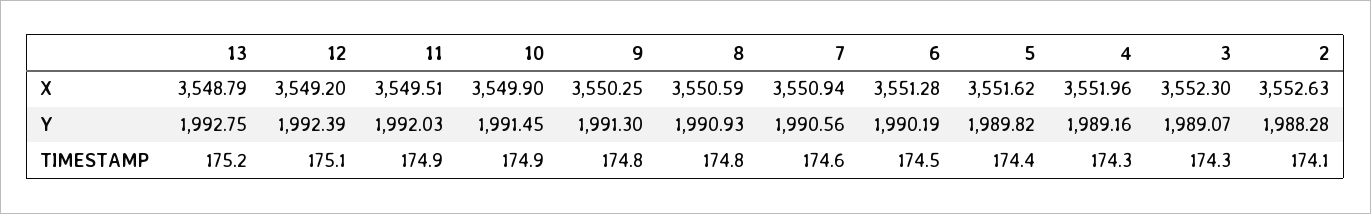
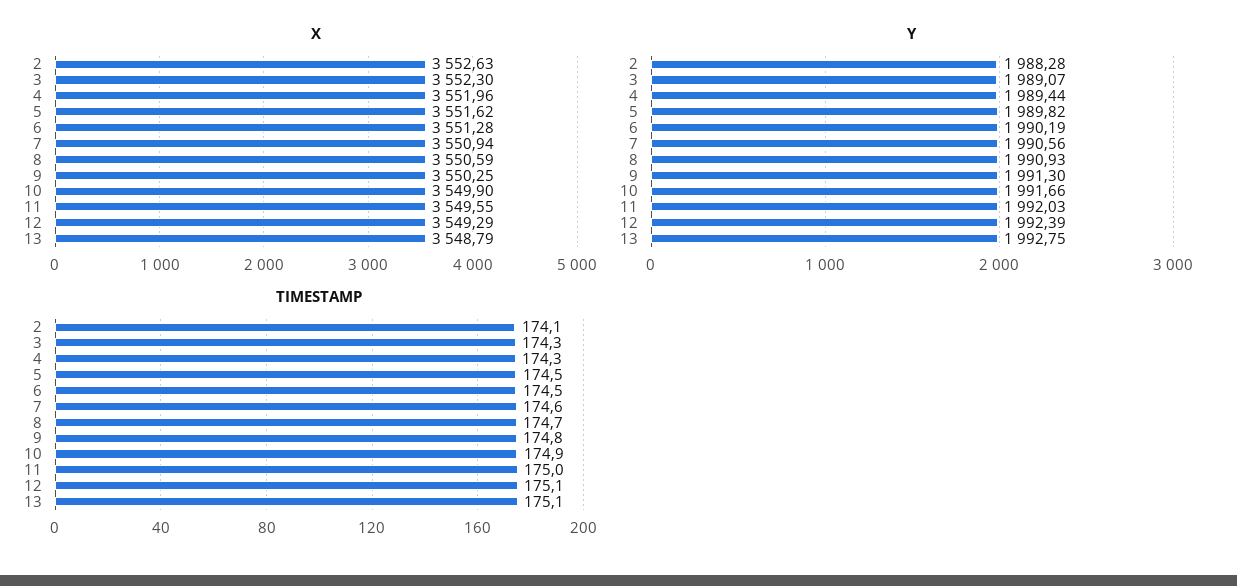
X, 12: 3549.2 -> 3549.29
X, 11: 3549.51 -> 3549.55
Y, 10: 1991.45 -> 1991.66
Y, 4: 1989.16 -> 1989.44
TIMESTAMP, 13: 175.2 -> 175.1
TIMESTAMP, 11: 174.9 -> 175
TIMESTAMP, 8: 174.8 -> 174.7
TIMESTAMP, 5: 174.4 -> 174.5

